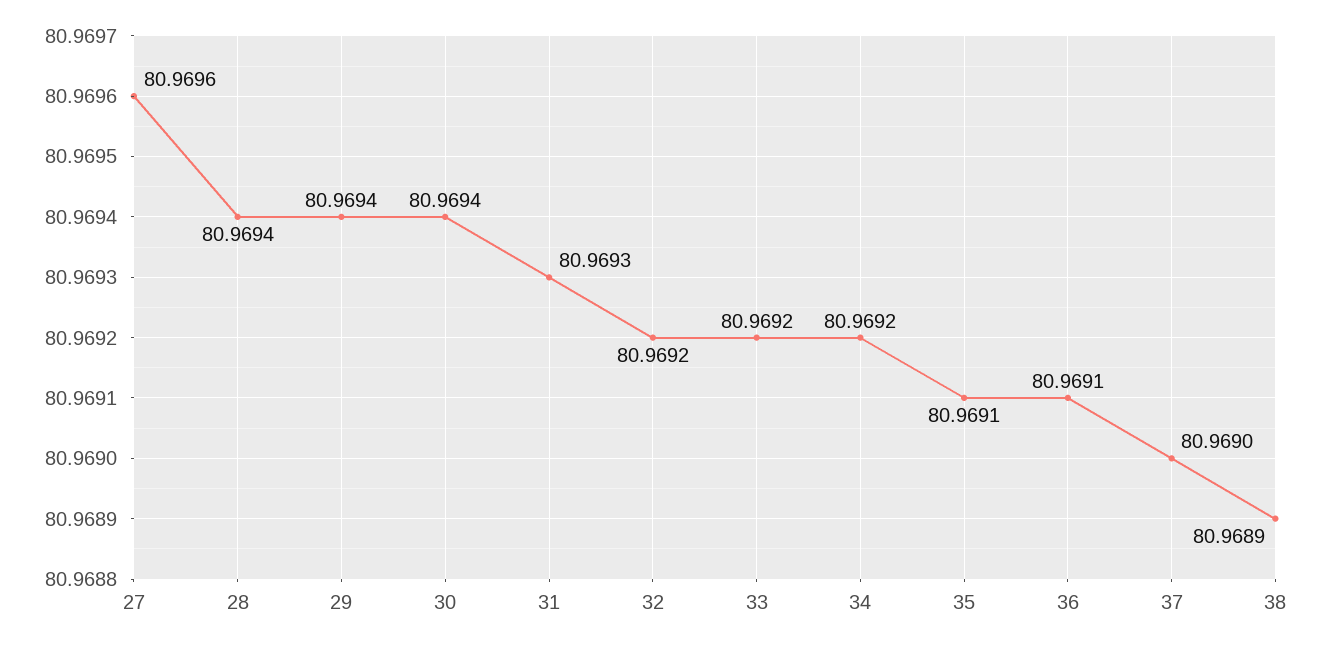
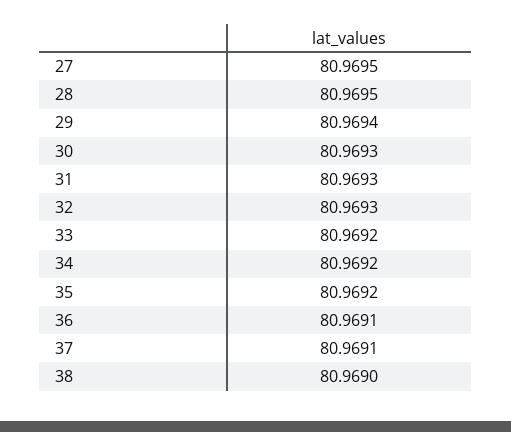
27: 80.9696 -> 80.9695
28: 80.9694 -> 80.9695
30: 80.9694 -> 80.9693
32: 80.9692 -> 80.9693
35: 80.9691 -> 80.9692
37: 80.969 -> 80.9691
38: 80.9689 -> 80.969

